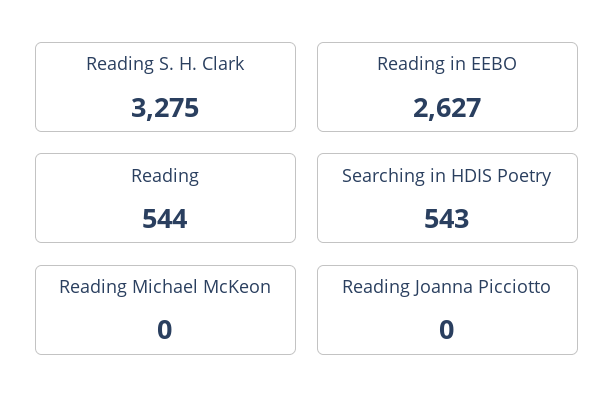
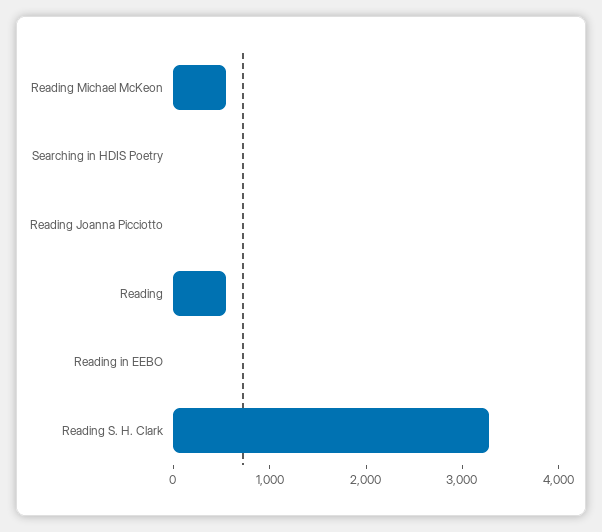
Reading in EEBO: 2627 -> 0
Searching in HDIS Poetry: 543 -> 0
Reading Michael McKeon: 0 -> 600

